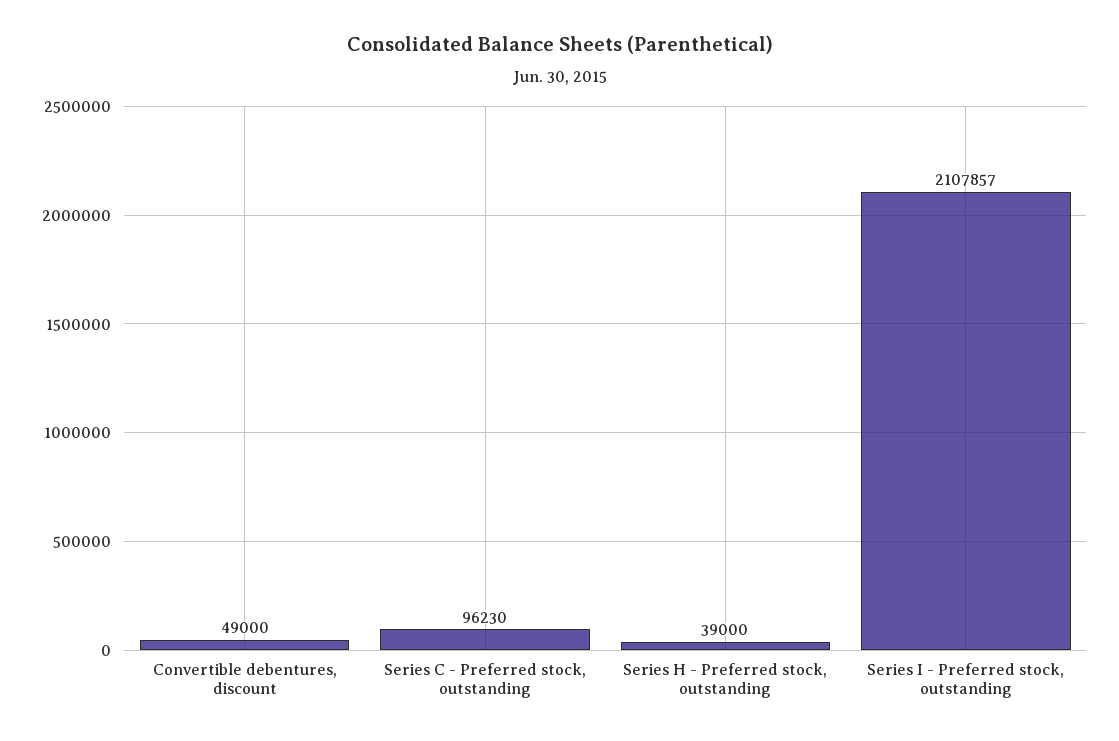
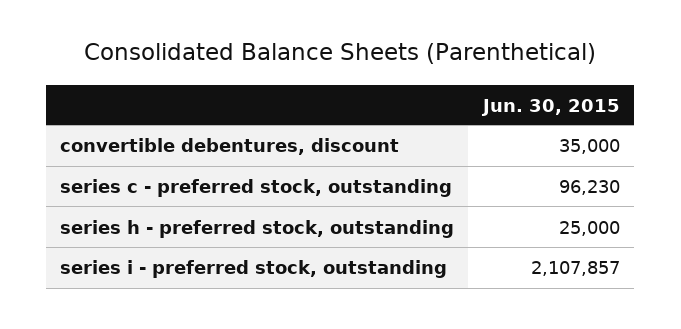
Convertible debentures, discount: 49000 -> 35000
Series H - Preferred stock, outstanding: 39000 -> 25000

